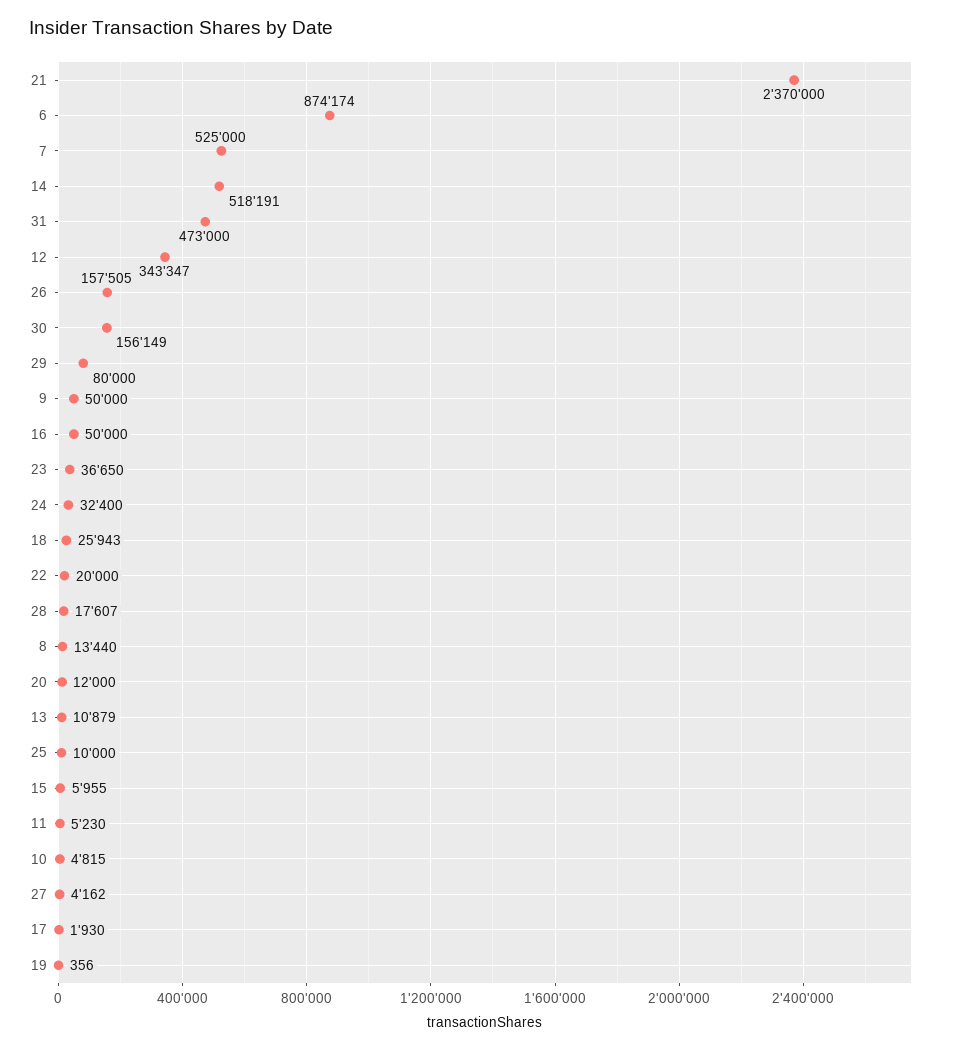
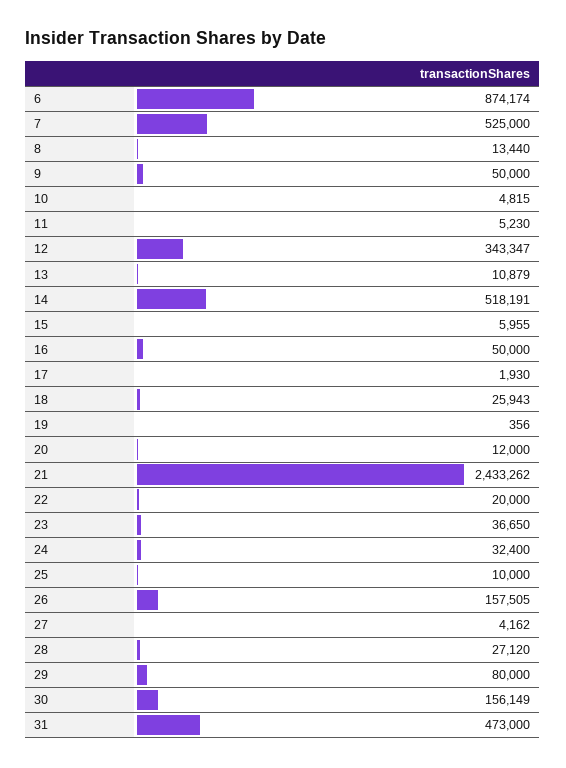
21: 2370000 -> 2433262
28: 17607 -> 27120

